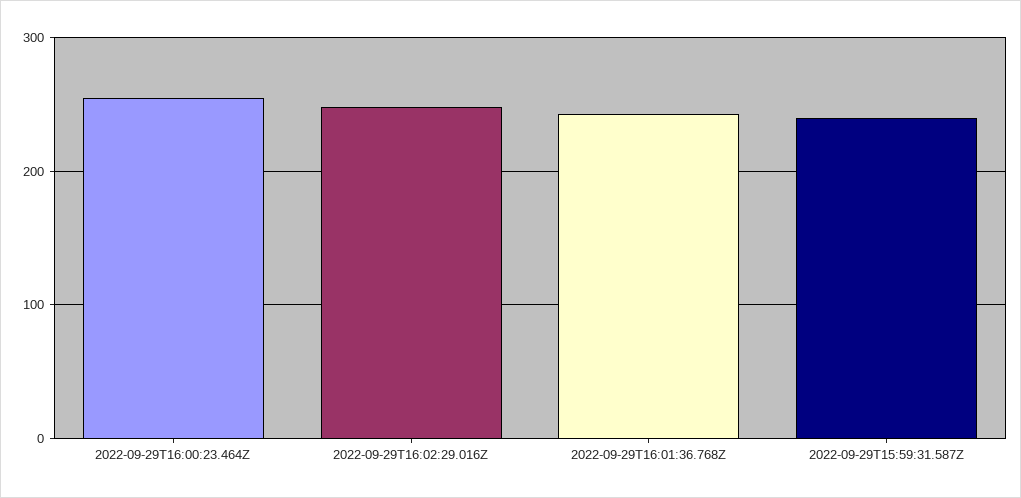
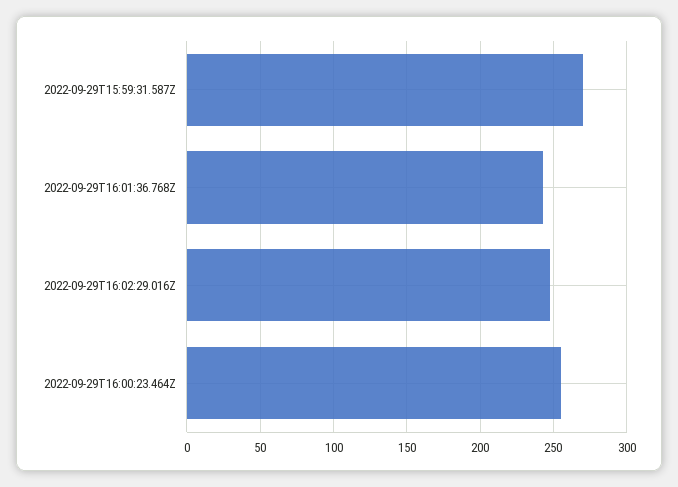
2022-09-29T15:59:31.587Z: 240 -> 270

